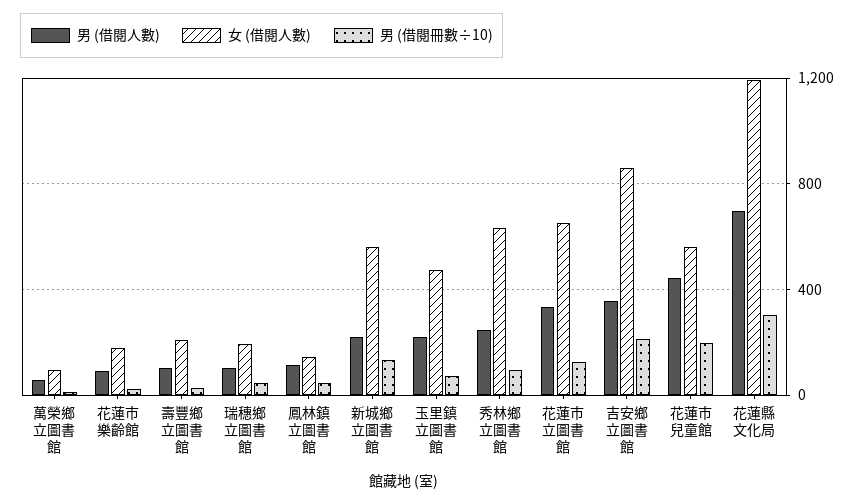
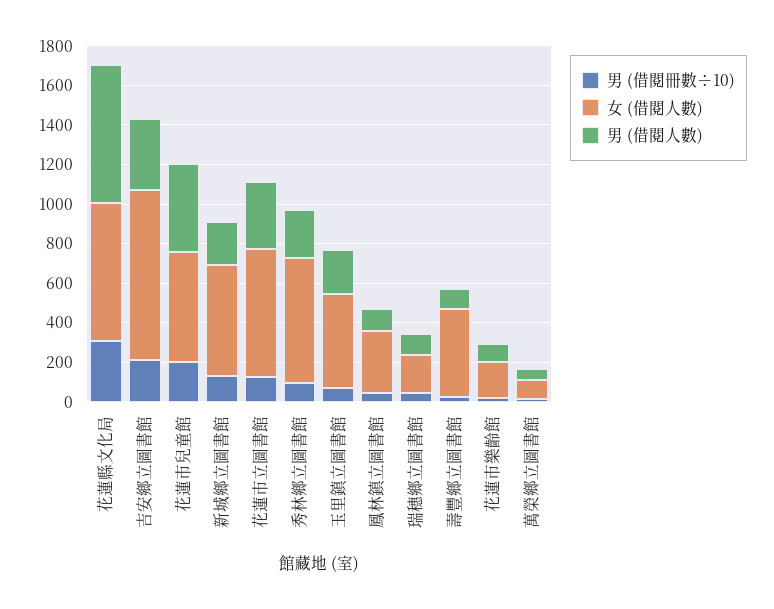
女 (借閱人數), 壽豐鄉立圖書館: 200 -> 450
女 (借閱人數), 鳳林鎮立圖書館: 150 -> 300
女 (借閱人數), 花蓮縣文化局: 1200 -> 700

